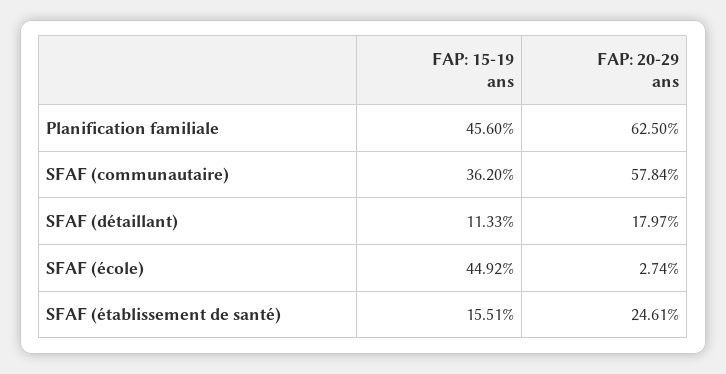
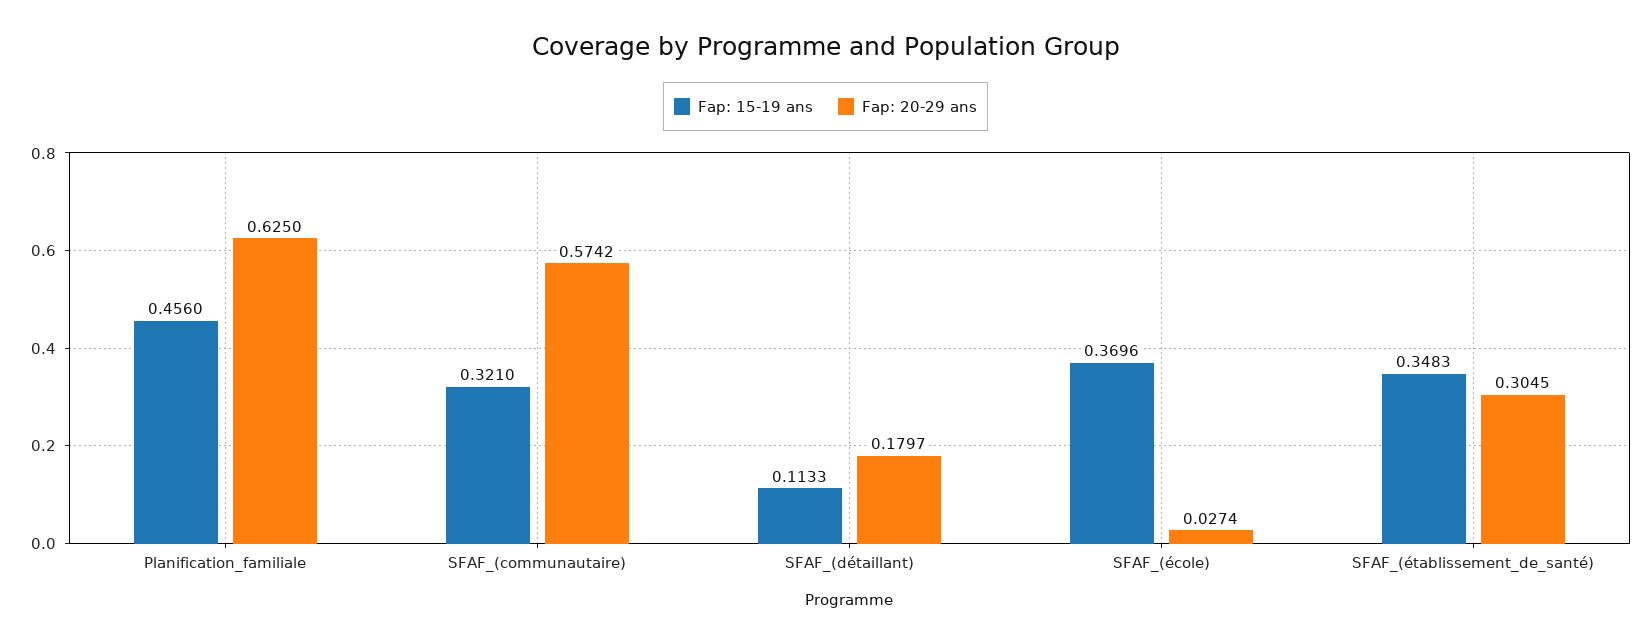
FAP: 15-19 ans, SFAF (communautaire): 0.362 -> 0.321
FAP: 20-29 ans, SFAF (communautaire): 0.5784 -> 0.5742
FAP: 15-19 ans, SFAF (école): 0.4492 -> 0.3696
FAP: 15-19 ans, SFAF (établissement de santé): 0.1551 -> 0.3483
FAP: 20-29 ans, SFAF (établissement de santé): 0.2461 -> 0.3045

